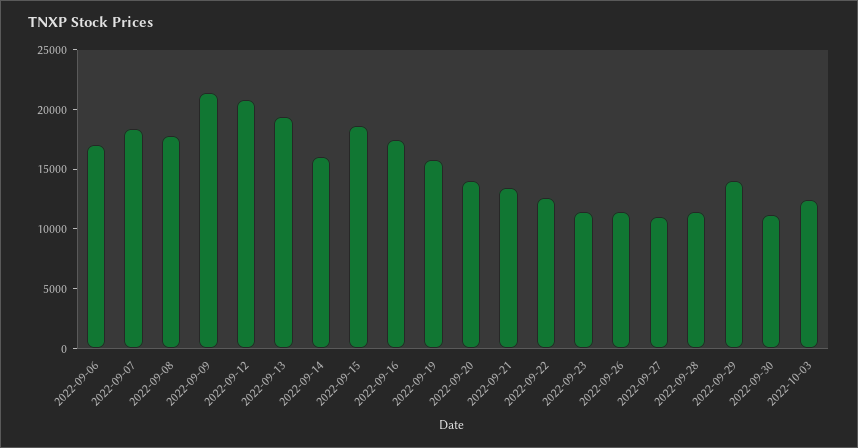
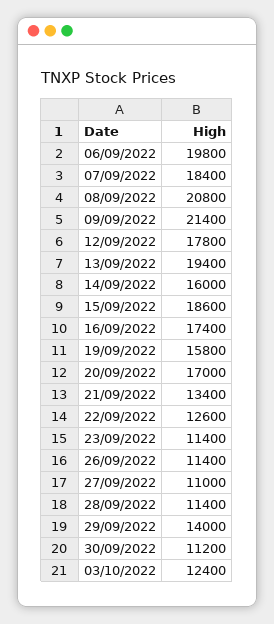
2022-09-06: 17000 -> 19800
2022-09-08: 18000 -> 20800
2022-09-12: 21000 -> 17800
2022-09-20: 14000 -> 17000

